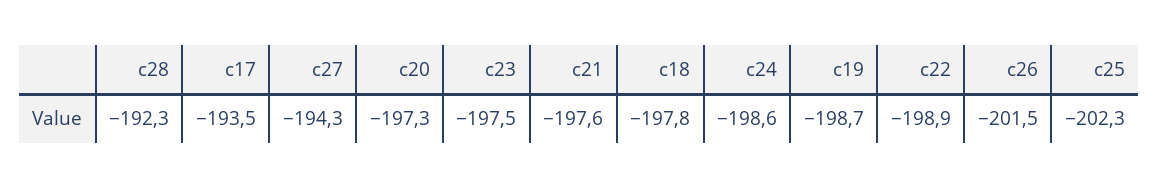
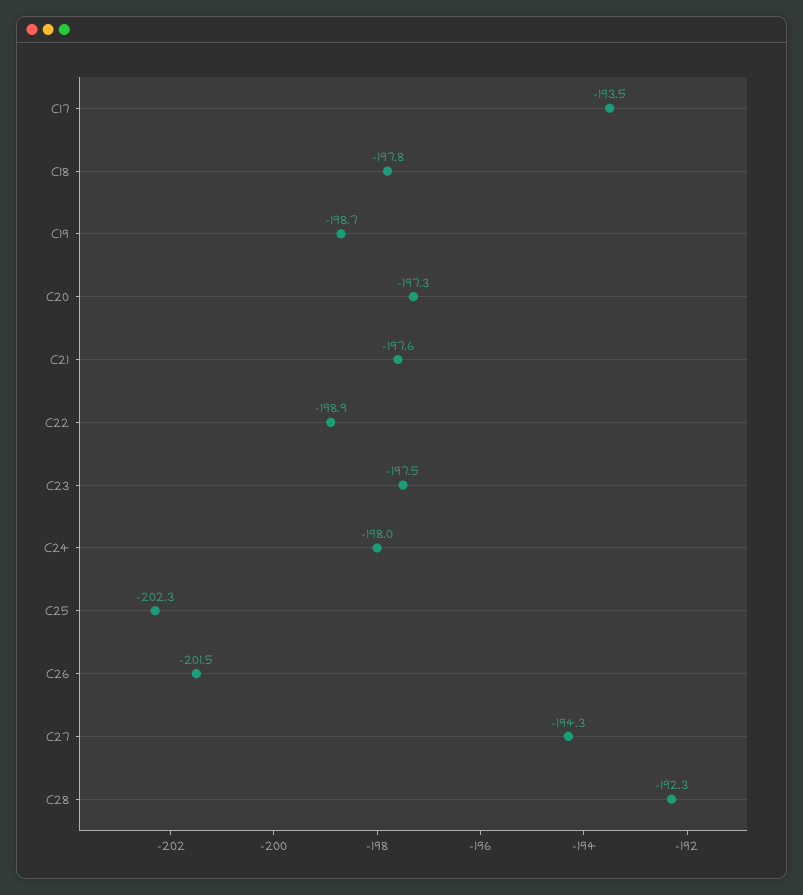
c24: -198.6 -> -198

